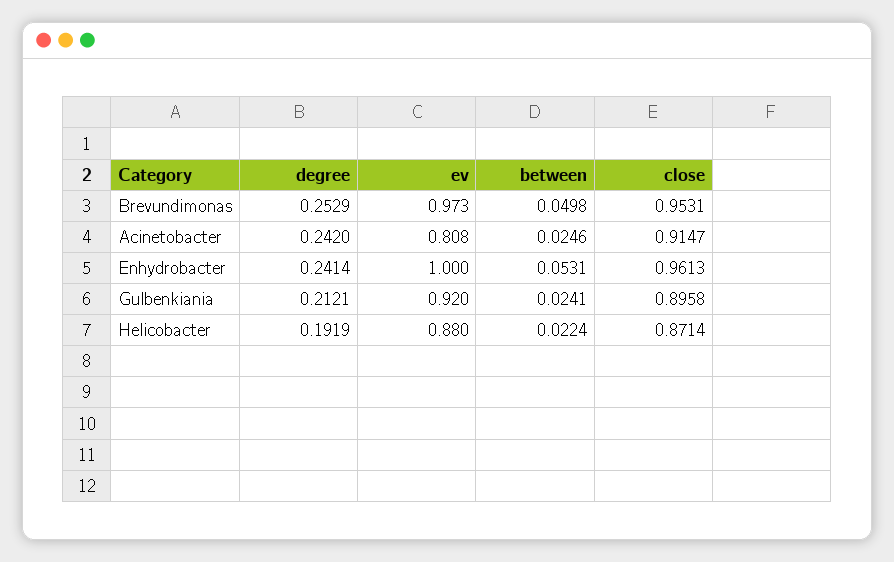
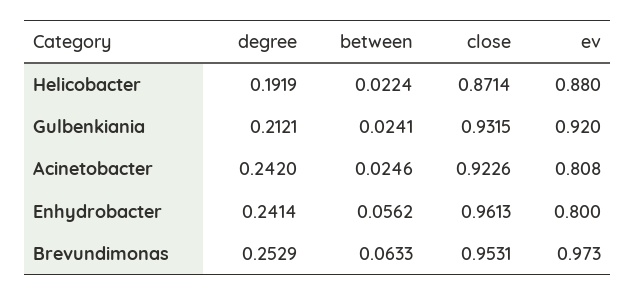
between, Brevundimonas: 0.0498 -> 0.0633
close, Acinetobacter: 0.9147 -> 0.9226
ev, Enhydrobacter: 1 -> 0.8
between, Enhydrobacter: 0.0531 -> 0.0562
close, Gulbenkiania: 0.8958 -> 0.9315

